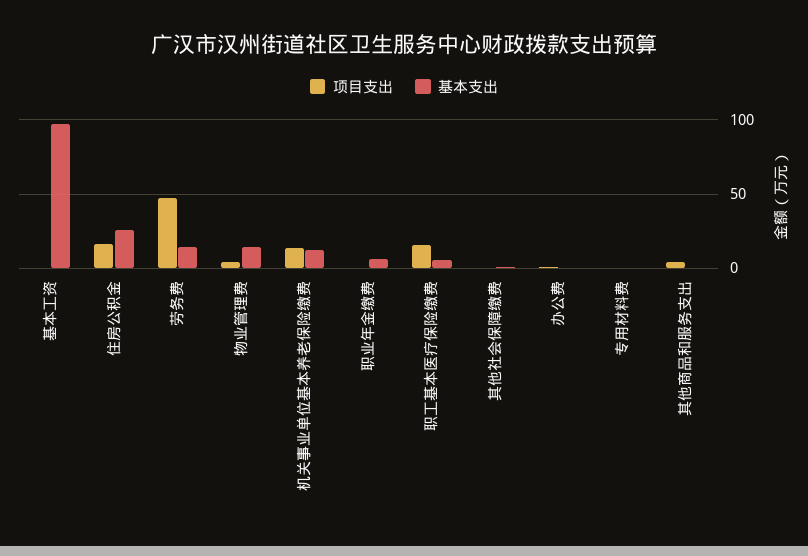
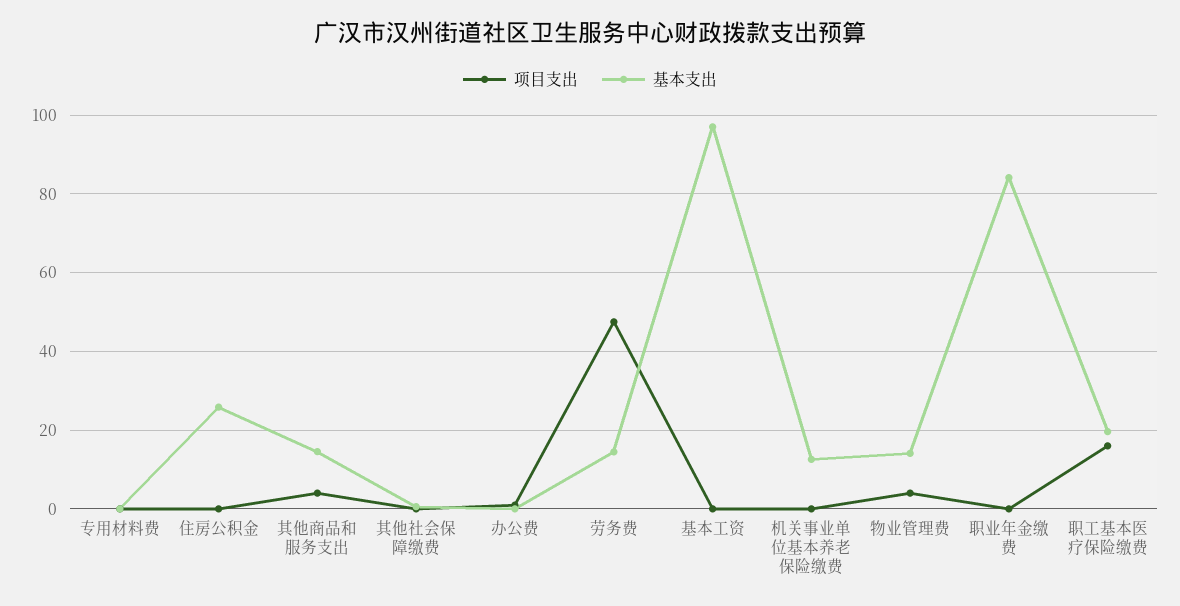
项目支出, 住房公积金: 15 -> 0
项目支出, 机关事业单位基本养老保险缴费: 15 -> 0
基本支出, 职业年金缴费: 5 -> 84
基本支出, 职工基本医疗保险缴费: 5 -> 20
基本支出, 其他商品和服务支出: 0 -> 14

